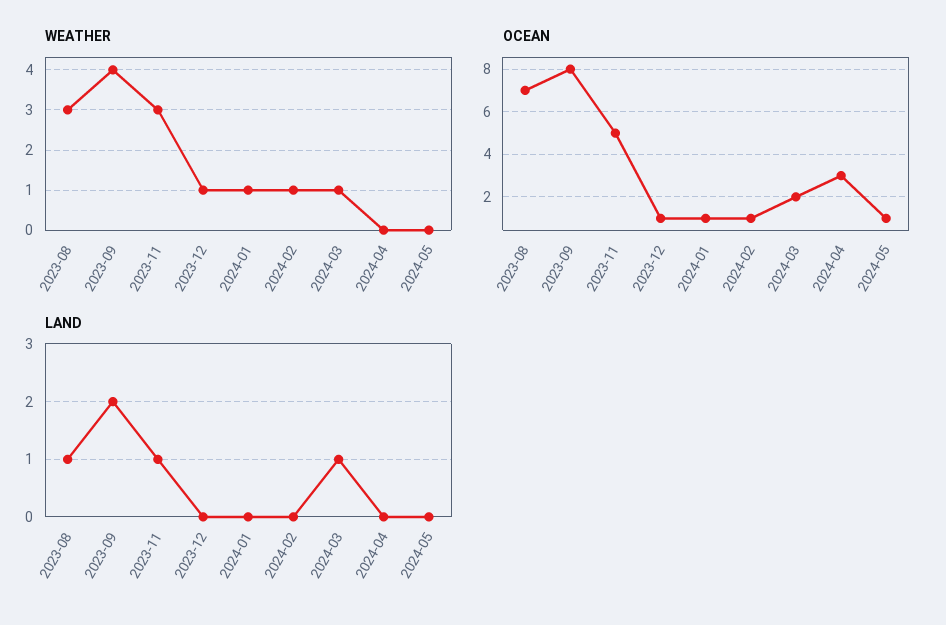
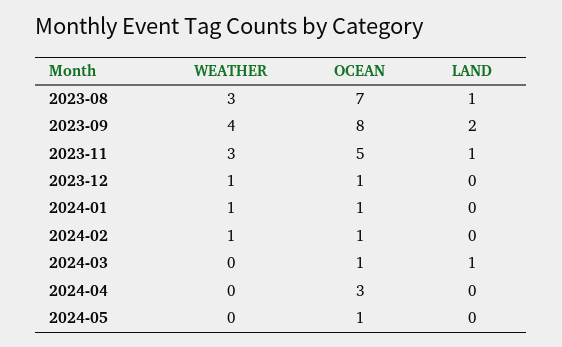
WEATHER, 2024-03: 1 -> 0
OCEAN, 2024-03: 2 -> 1

